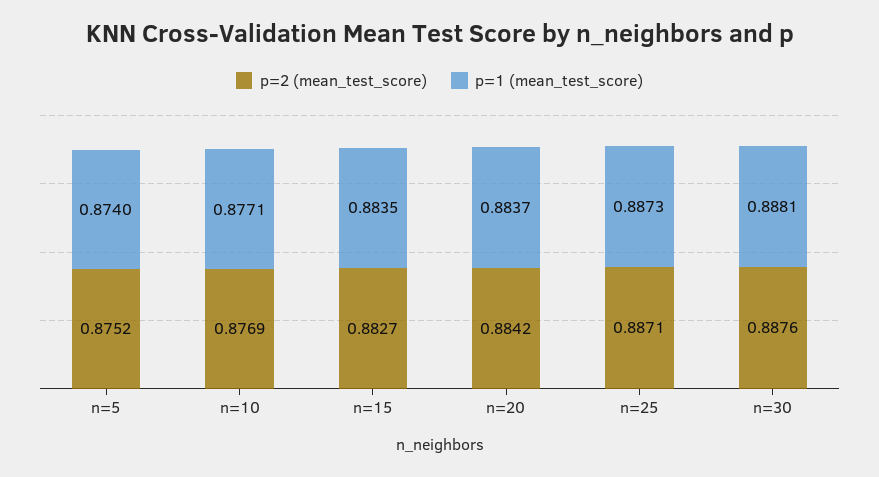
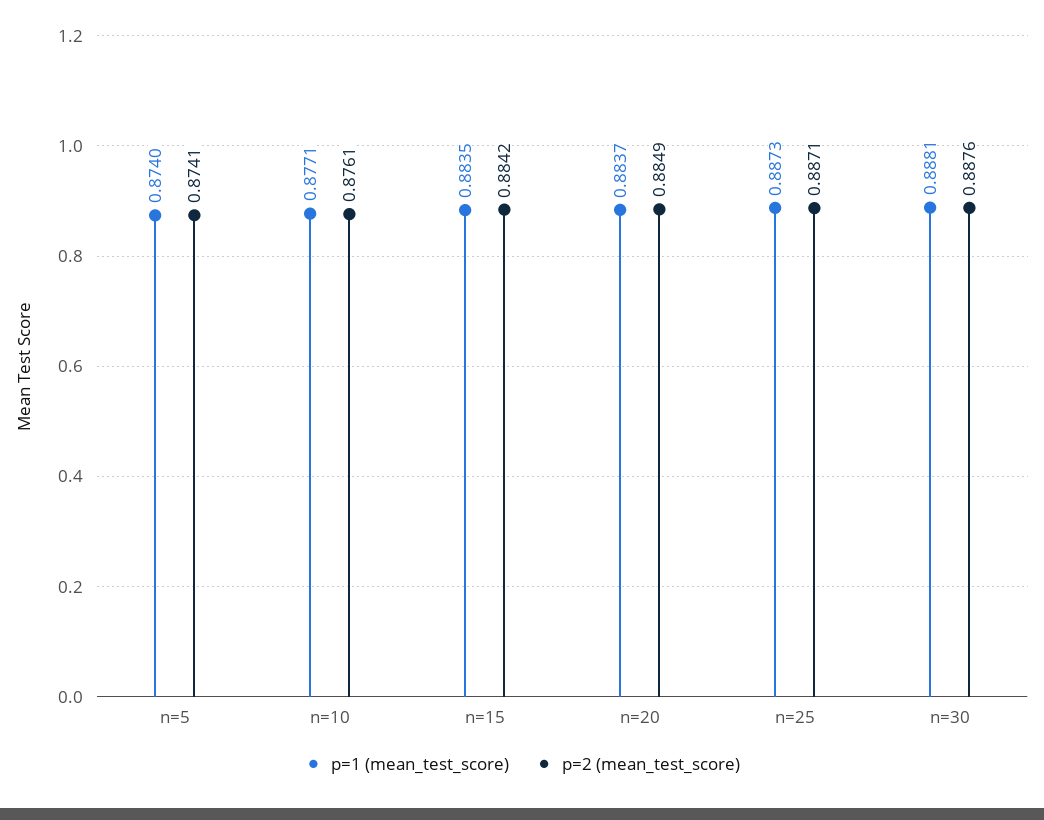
p=2 (mean_test_score), n=5: 0.8752 -> 0.8741
p=2 (mean_test_score), n=10: 0.8769 -> 0.8761
p=2 (mean_test_score), n=15: 0.8827 -> 0.8842
p=2 (mean_test_score), n=20: 0.8842 -> 0.8849

